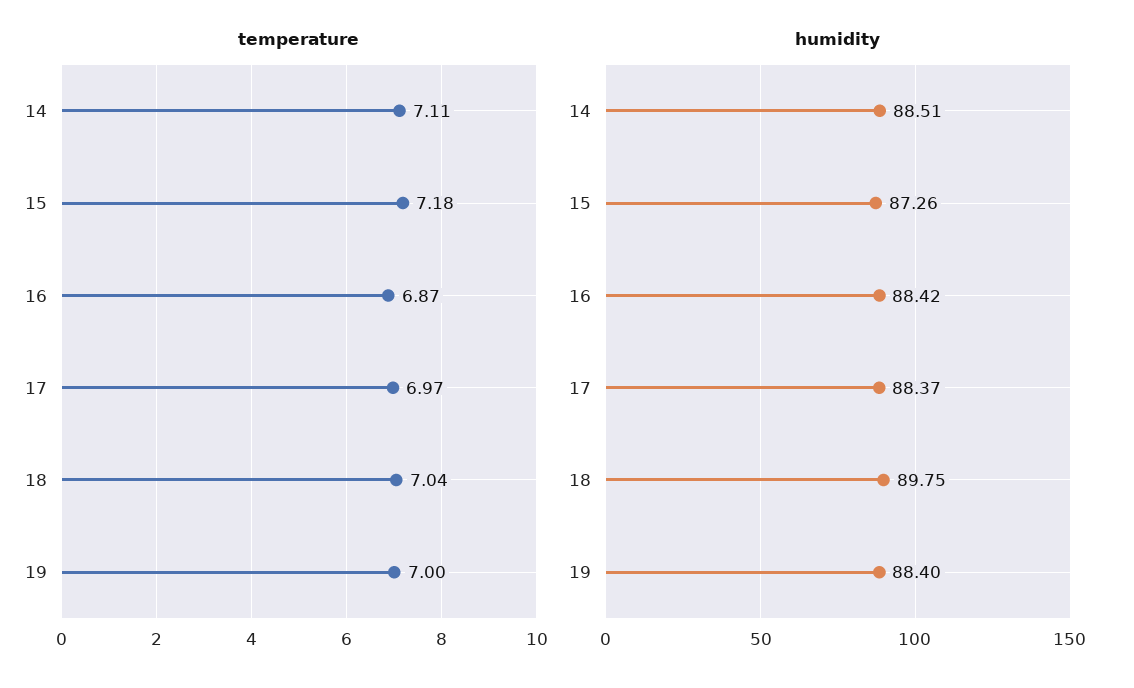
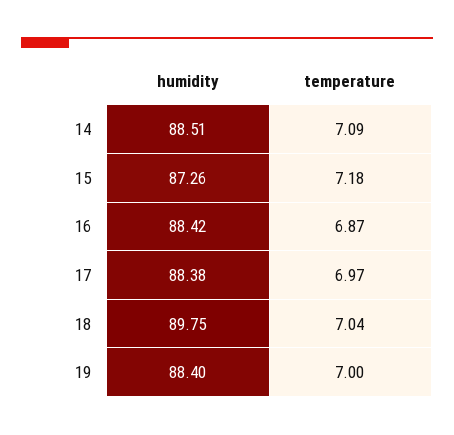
temperature, 14: 7.11 -> 7.09
humidity, 17: 88.37 -> 88.38

